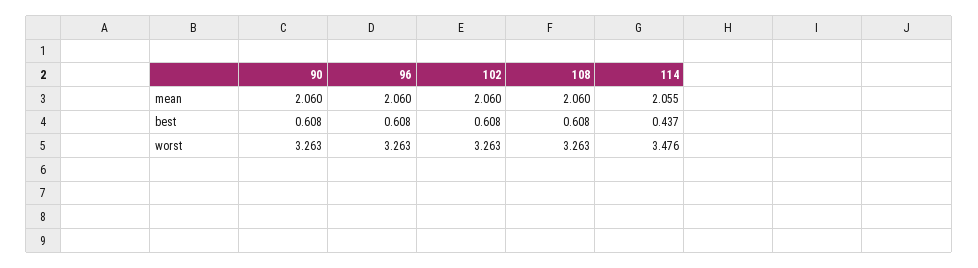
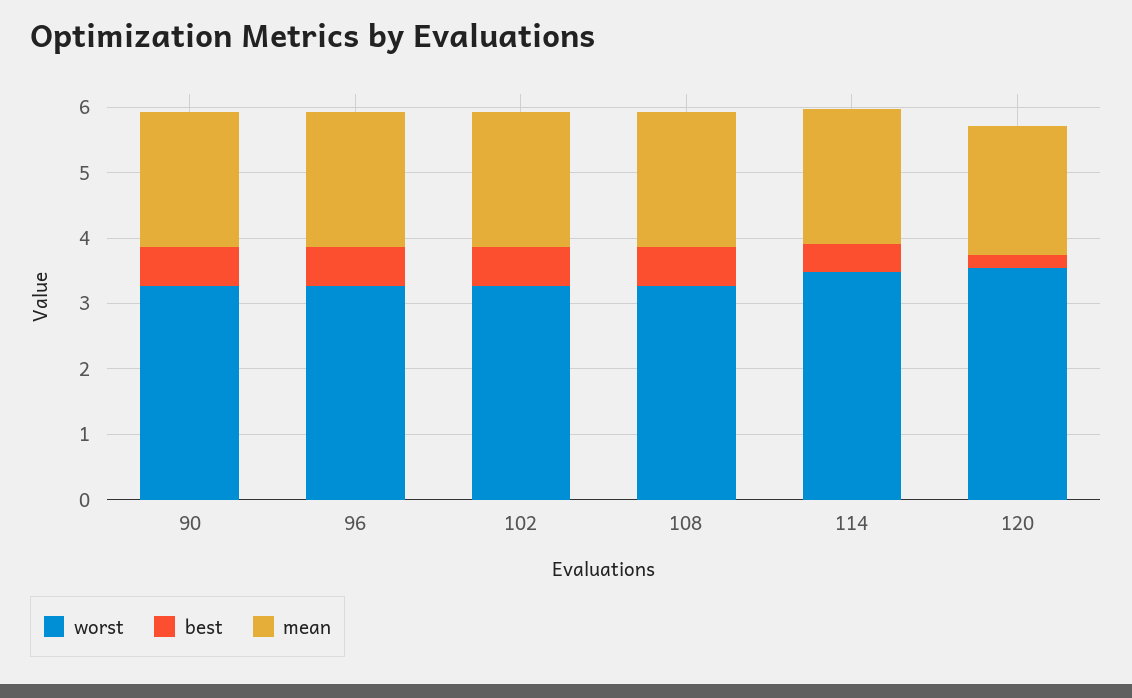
worst, 120: none -> 3.6
best, 120: none -> 0.2
mean, 120: none -> 2

